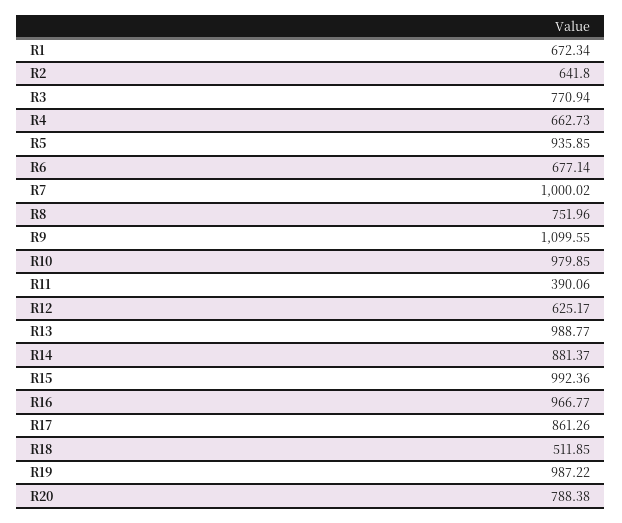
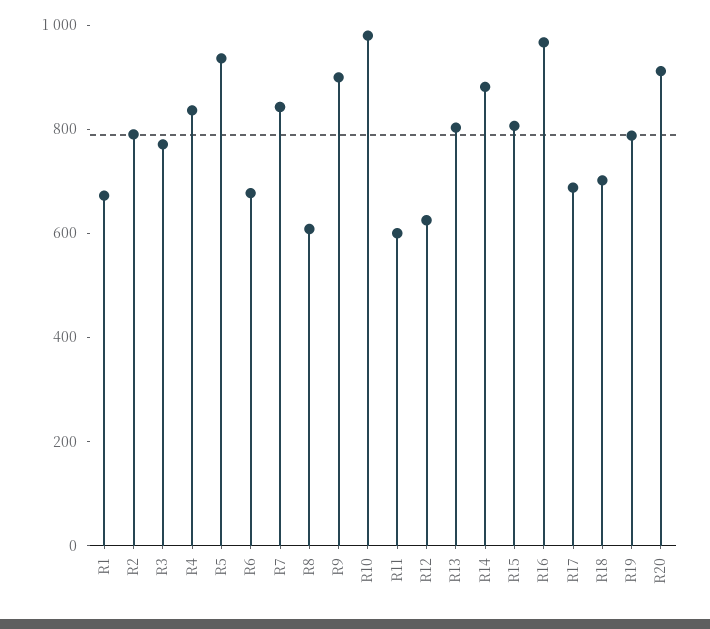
R2: 641.8 -> 800
R4: 662.73 -> 850
R7: 1000.02 -> 850
R8: 751.96 -> 600
R9: 1099.55 -> 900
R11: 390.06 -> 600
R13: 988.77 -> 800
R15: 992.36 -> 800
R17: 861.26 -> 700
R18: 511.85 -> 700
R19: 987.22 -> 800
R20: 788.38 -> 900

